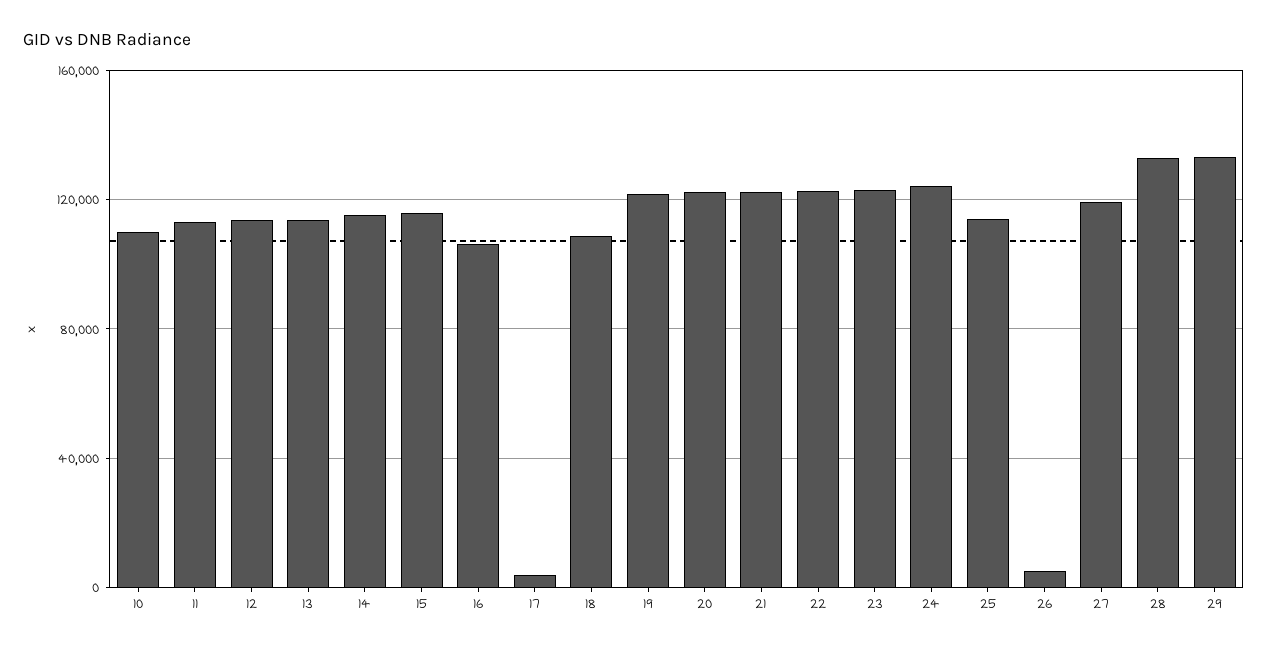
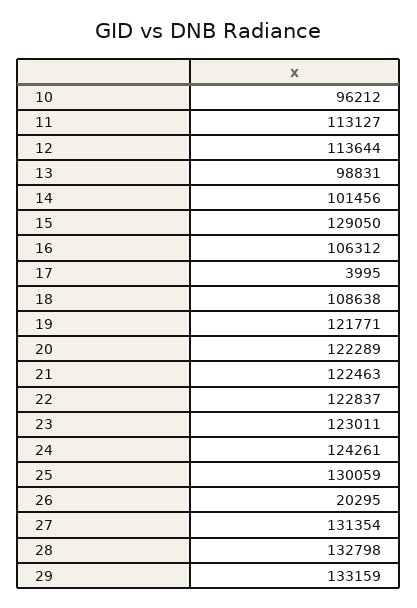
10: 110000 -> 96212
13: 115000 -> 98831
14: 115000 -> 101456
15: 115000 -> 129050
25: 115000 -> 130059
26: 5000 -> 20295
27: 120000 -> 131354

